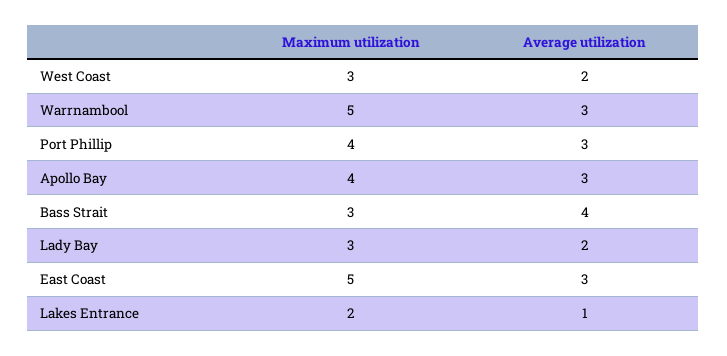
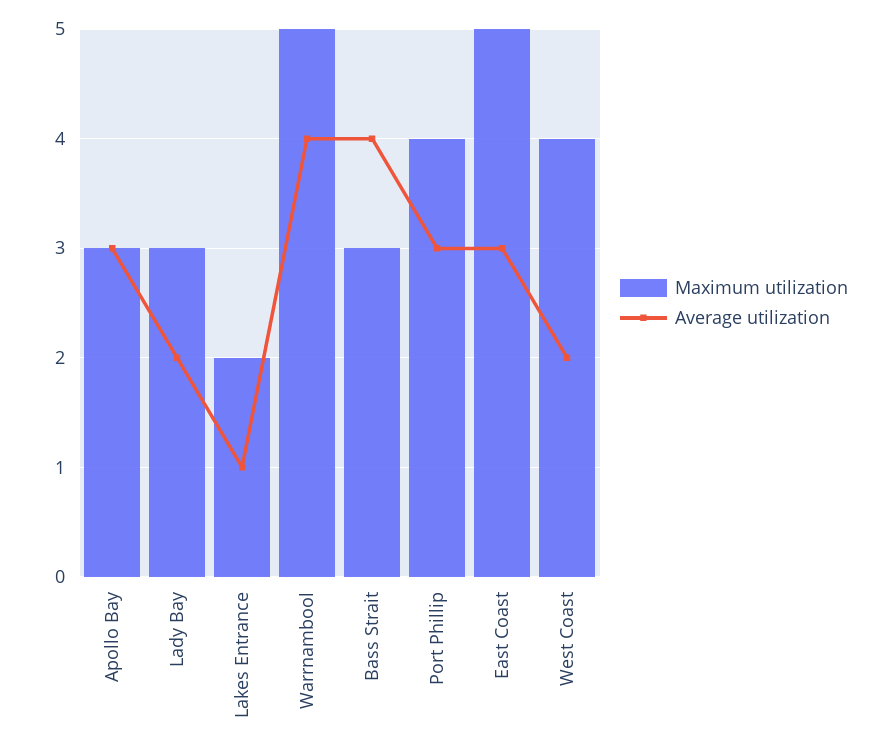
Maximum utilization, West Coast: 3 -> 4
Average utilization, Warrnambool: 3 -> 4
Maximum utilization, Apollo Bay: 4 -> 3

